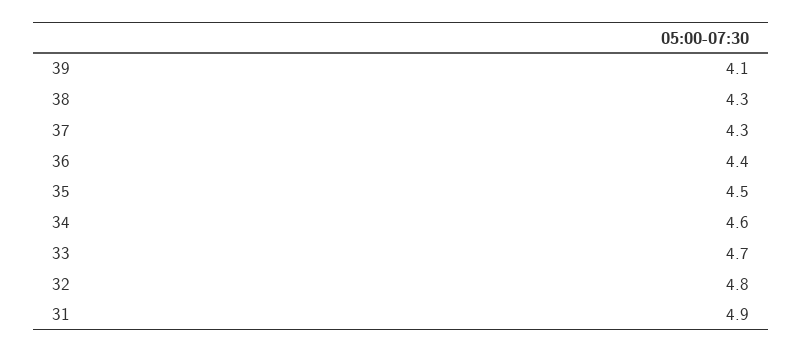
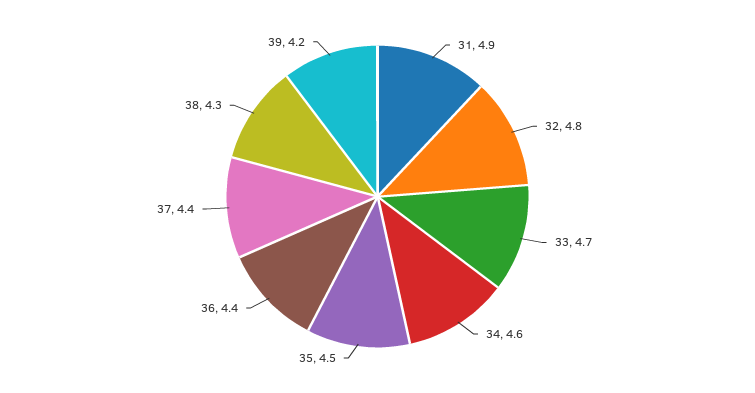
39: 4.1 -> 4.2
37: 4.3 -> 4.4

